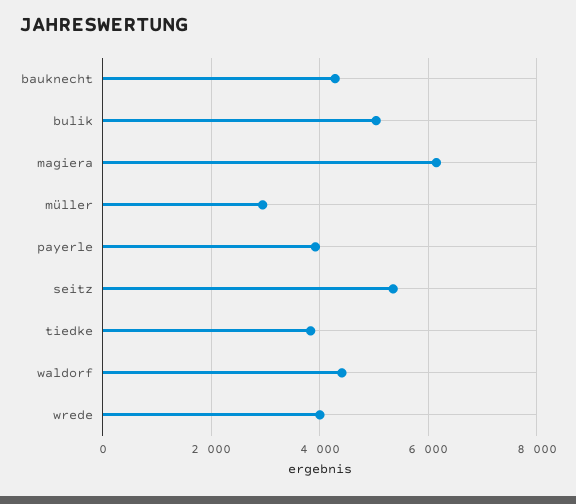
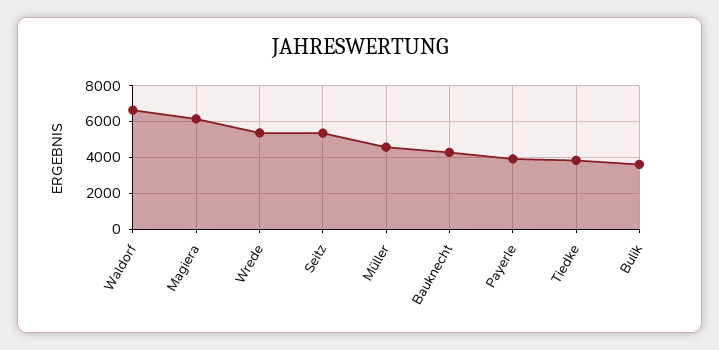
bulik: 5000 -> 3500
müller: 3000 -> 4500
waldorf: 4400 -> 6500
wrede: 4000 -> 5500

